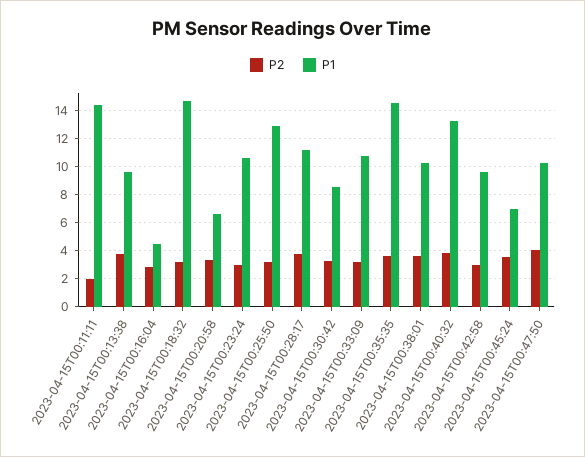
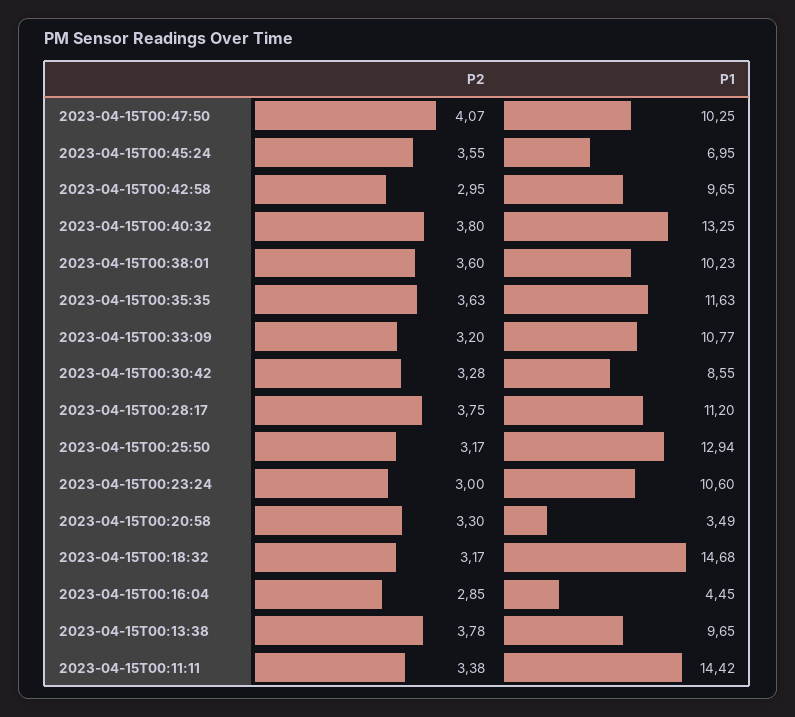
P2, 2023-04-15T00:11:11: 2 -> 3.38
P1, 2023-04-15T00:20:58: 6.5 -> 3.49
P1, 2023-04-15T00:35:35: 14.5 -> 11.63

